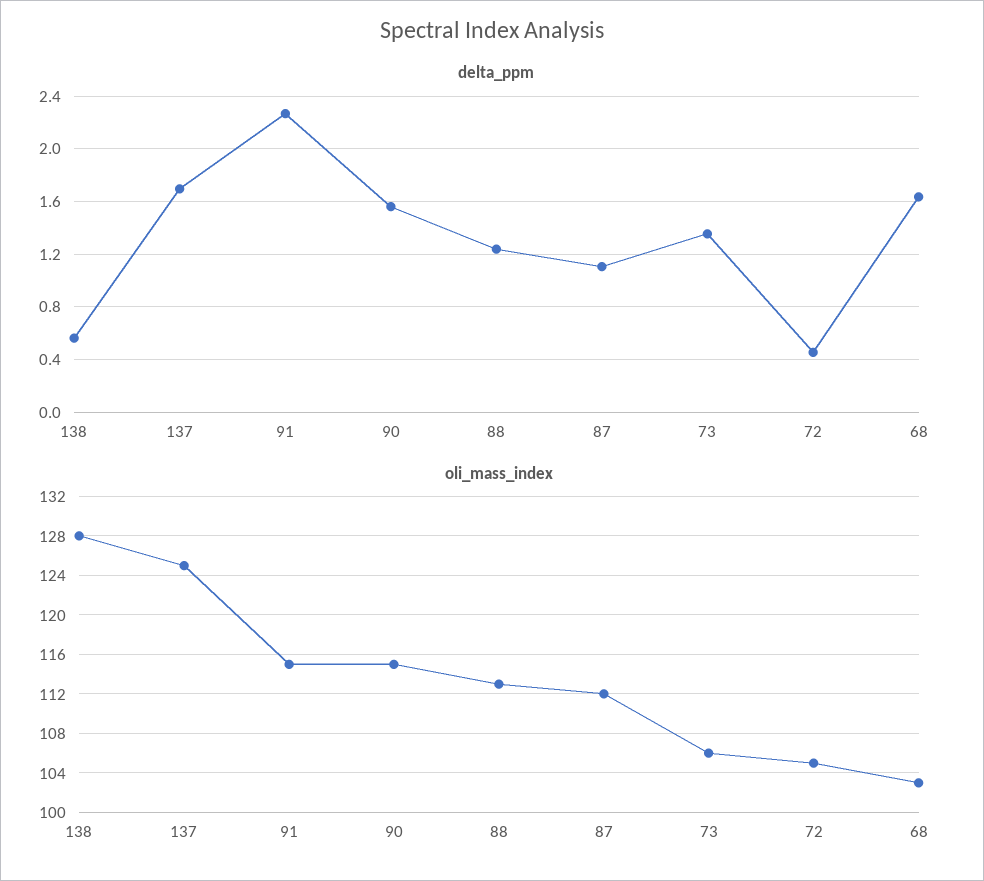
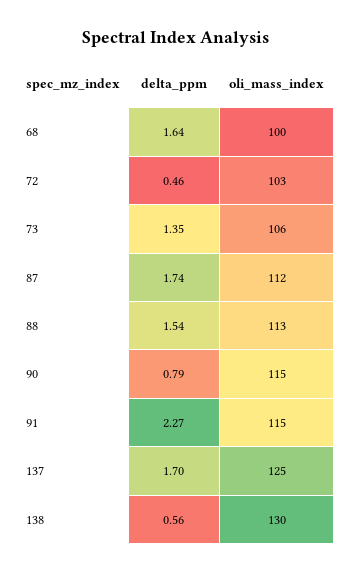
delta_ppm, 90: 1.55 -> 0.79
delta_ppm, 88: 1.25 -> 1.54
delta_ppm, 87: 1.1 -> 1.74
oli_mass_index, 138: 128 -> 130
oli_mass_index, 72: 105 -> 103
oli_mass_index, 68: 103 -> 100

